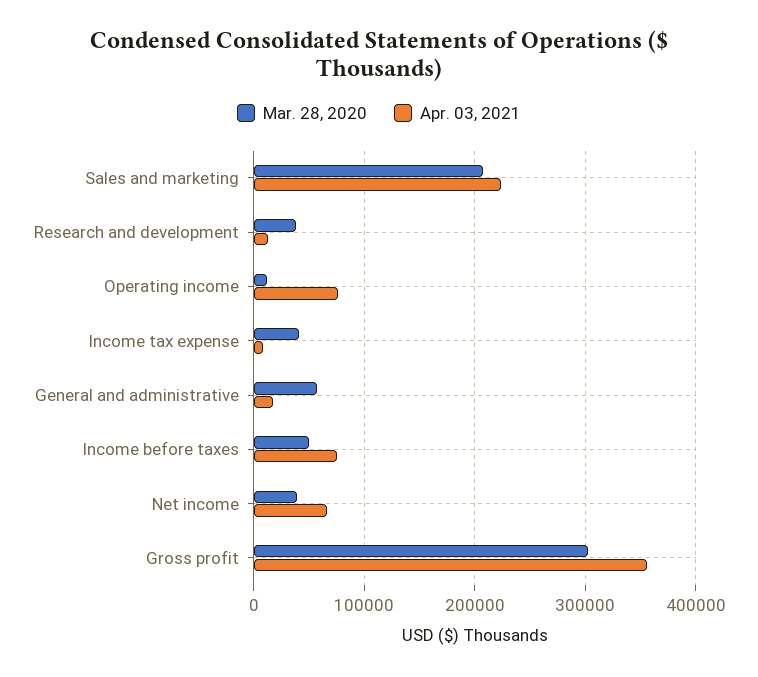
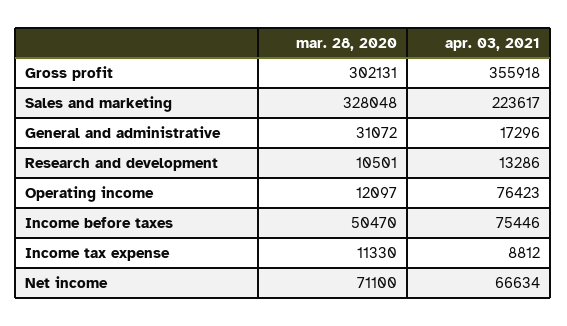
Mar. 28, 2020, Sales and marketing: 210000 -> 328048
Mar. 28, 2020, Research and development: 40000 -> 10501
Mar. 28, 2020, Income tax expense: 40000 -> 11330
Mar. 28, 2020, General and administrative: 60000 -> 31072
Mar. 28, 2020, Net income: 40000 -> 71100

